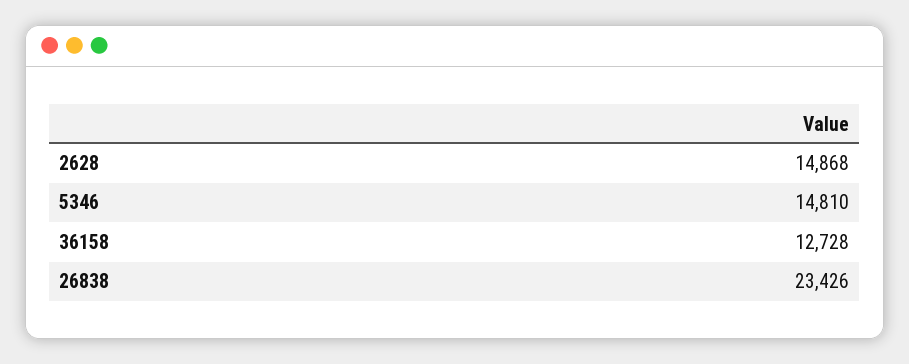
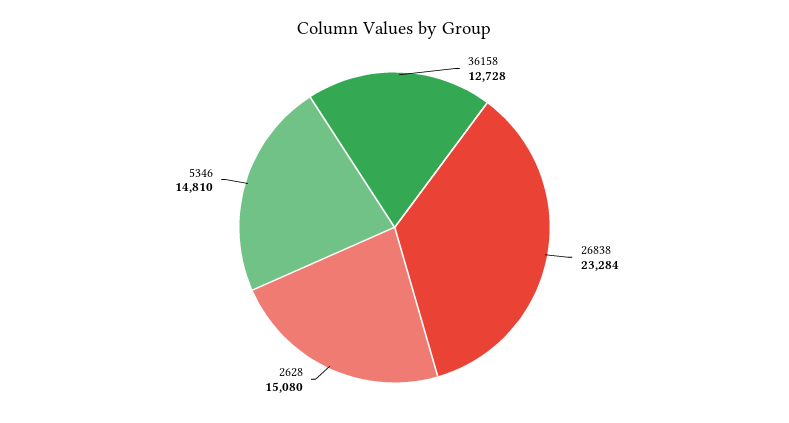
2628: 14868 -> 15080
26838: 23426 -> 23284

